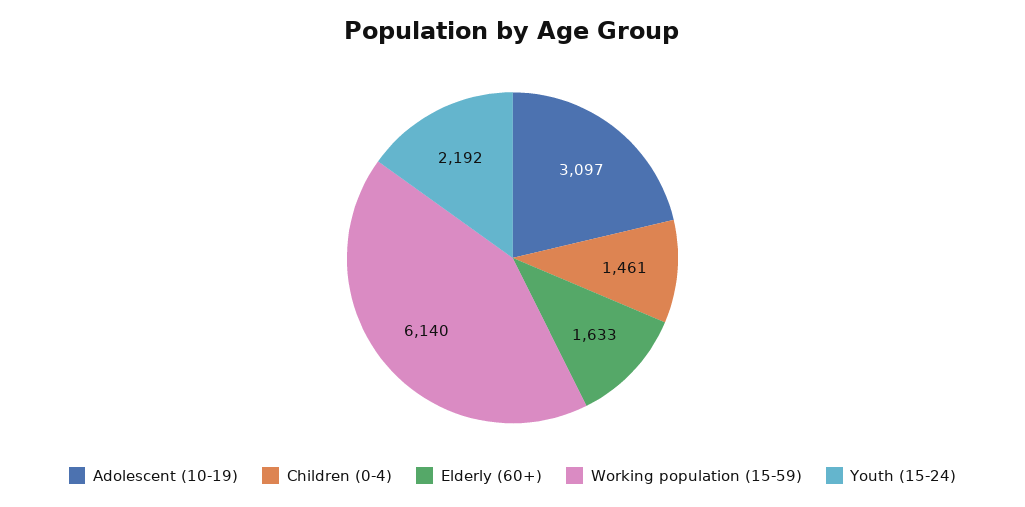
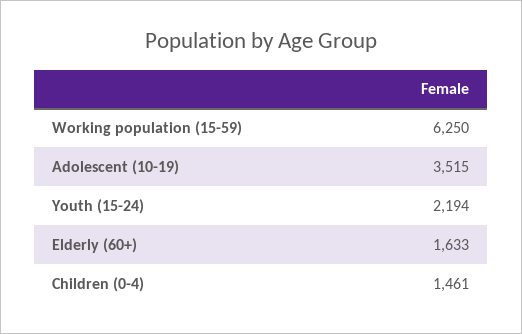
Adolescent (10-19): 3097 -> 3515
Working population (15-59): 6140 -> 6250
Youth (15-24): 2192 -> 2194

